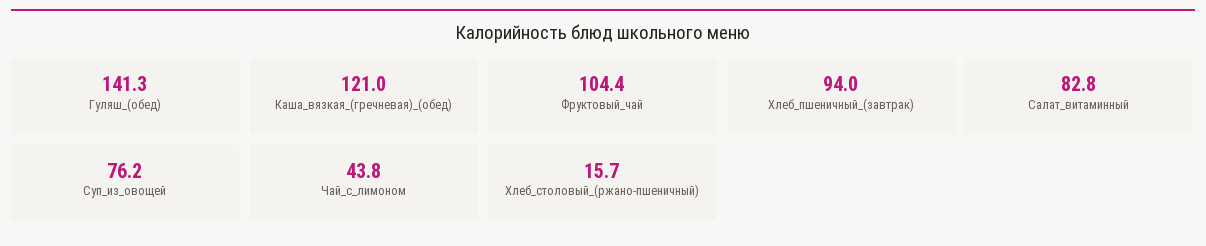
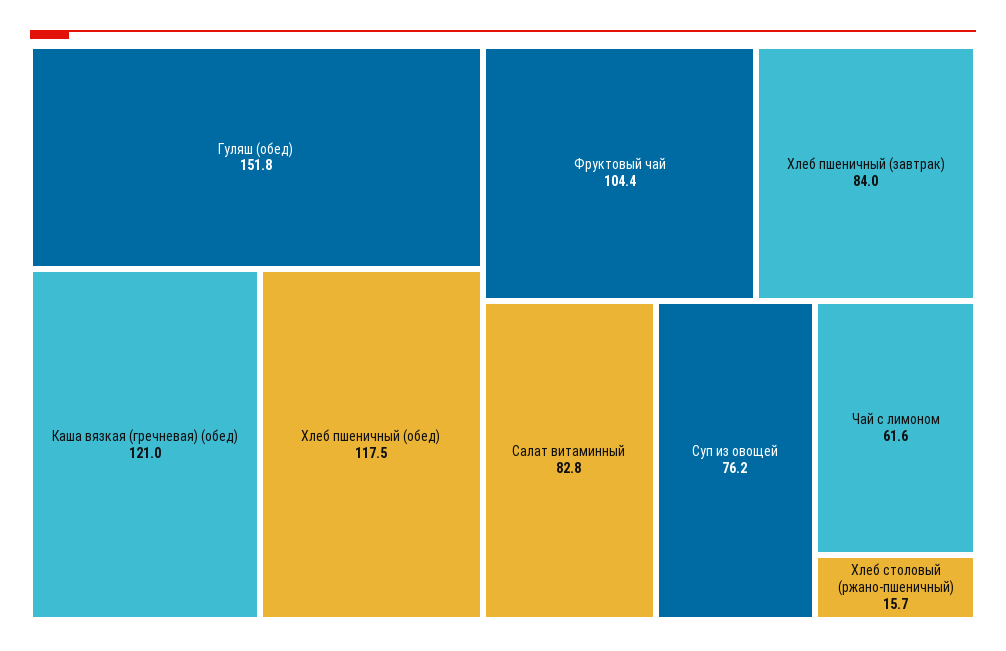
Гуляш_(обед): 141.3 -> 151.8
Хлеб_пшеничный_(завтрак): 94 -> 84
Чай_с_лимоном: 43.8 -> 61.6
Хлеб пшеничный (обед): none -> 117.5

